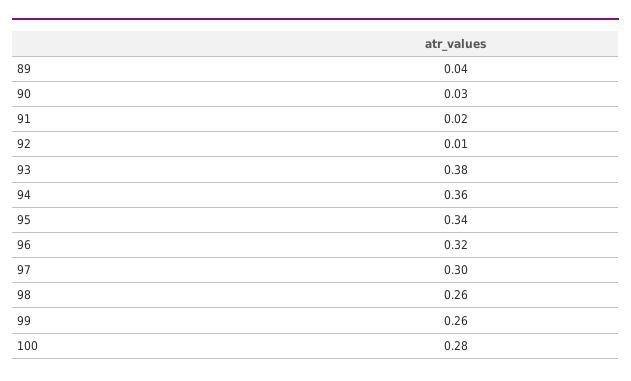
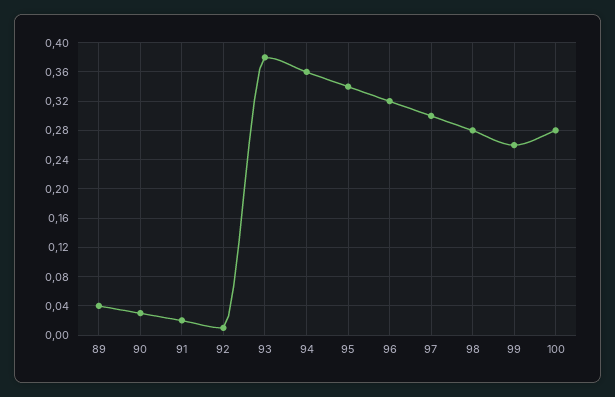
98: 0.26 -> 0.28

